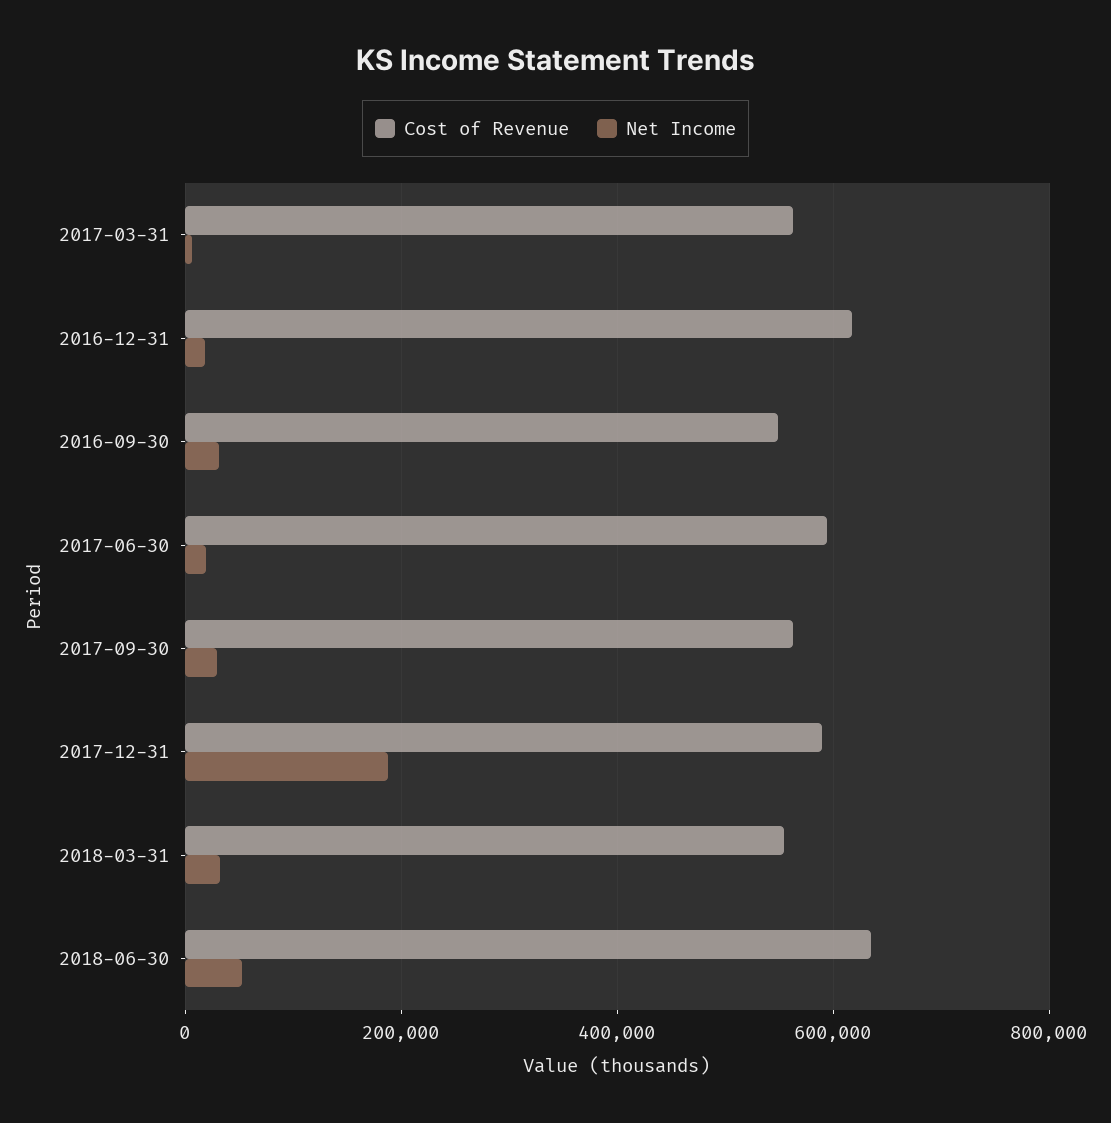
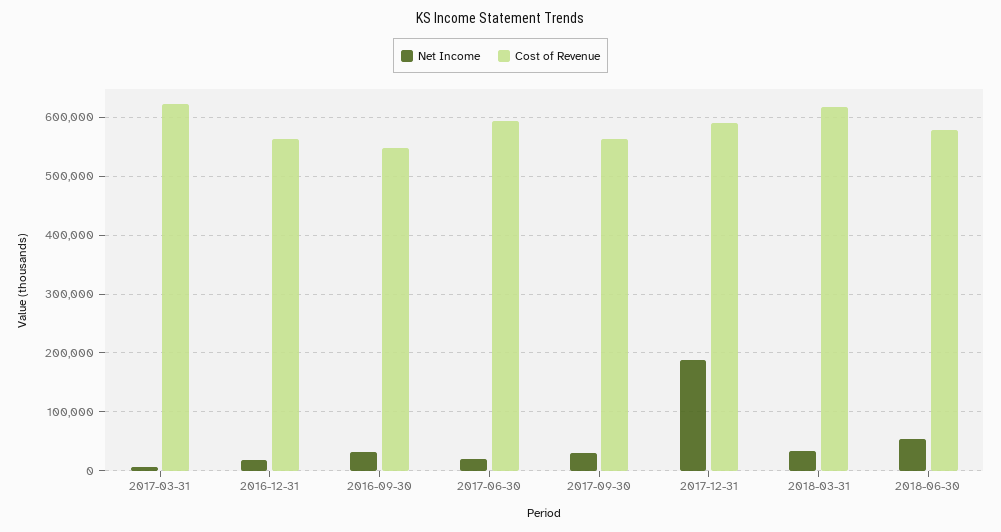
Cost of Revenue, 2017-03-31: 560000 -> 620000
Cost of Revenue, 2016-12-31: 620000 -> 560000
Cost of Revenue, 2018-03-31: 560000 -> 620000
Cost of Revenue, 2018-06-30: 640000 -> 580000

